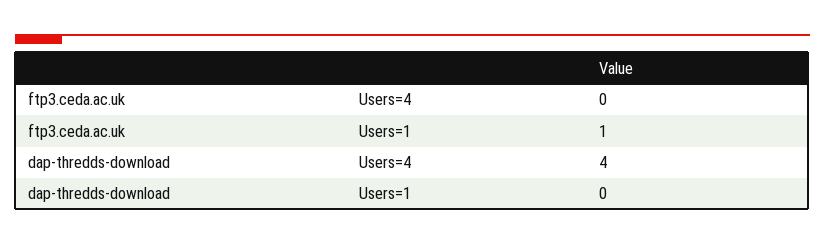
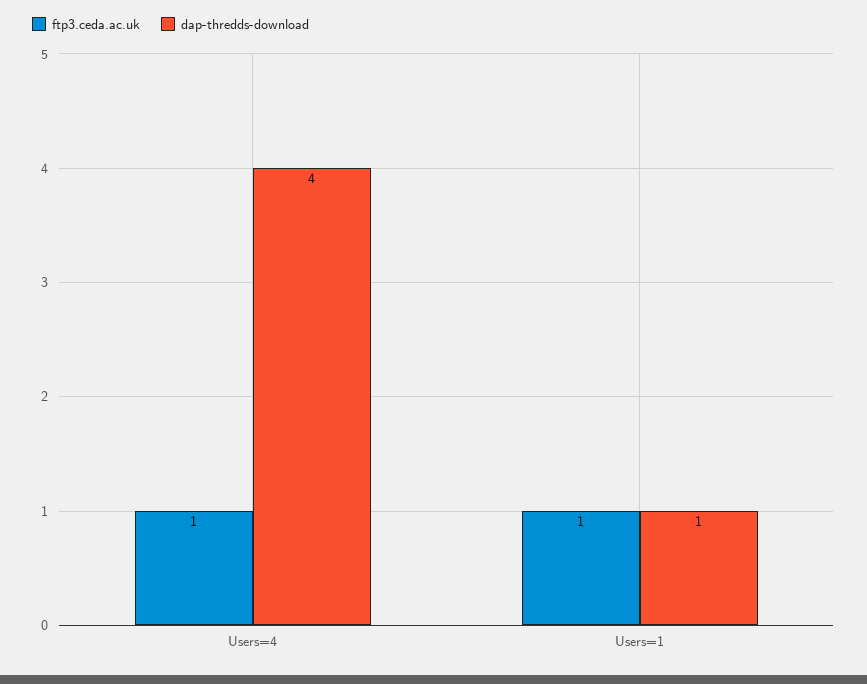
ftp3.ceda.ac.uk, Users=4: 0 -> 1
dap-thredds-download, Users=1: 0 -> 1

